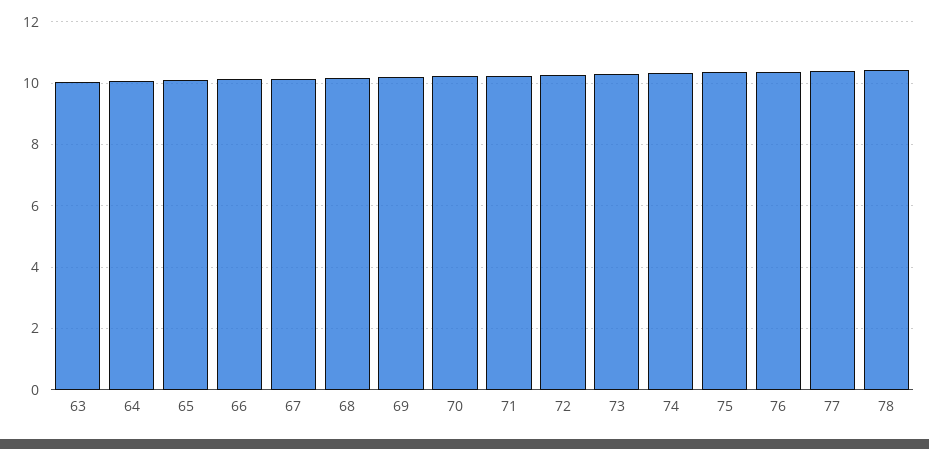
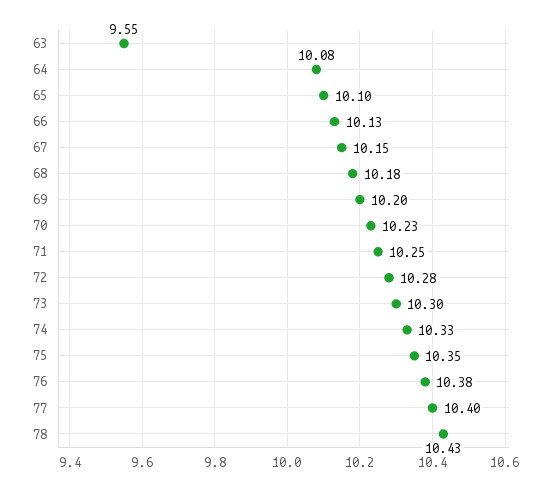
63: 10 -> 9.55

